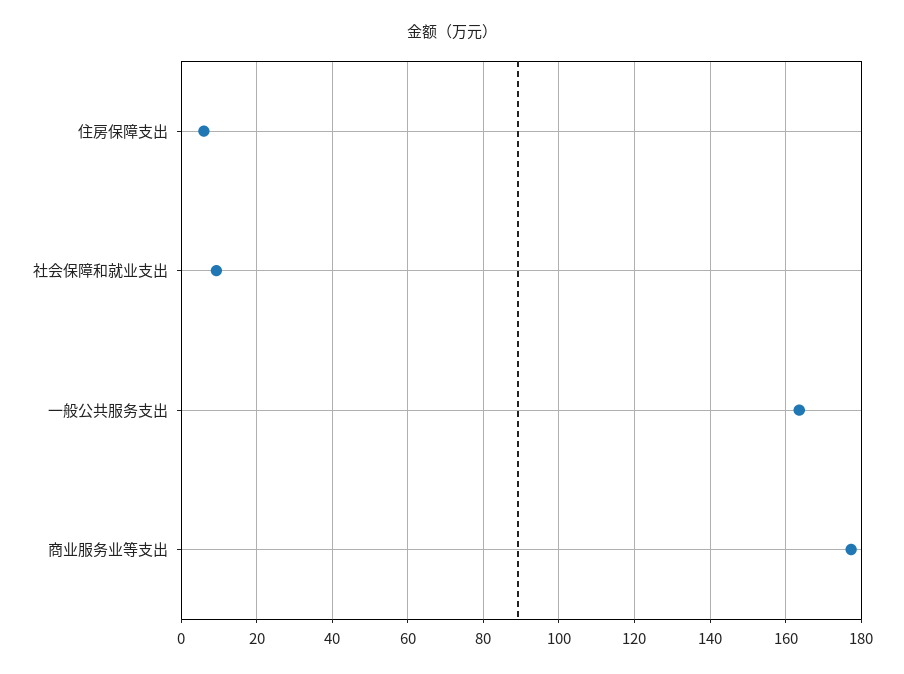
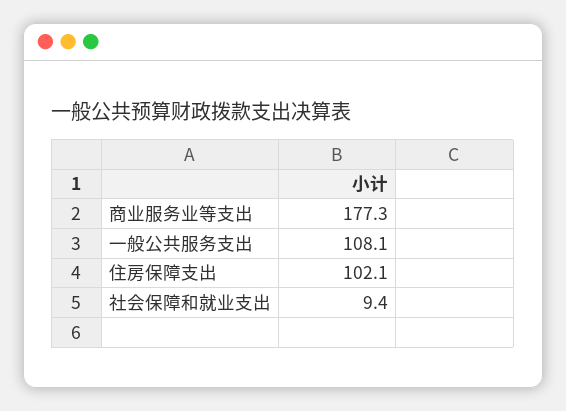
住房保障支出: 6 -> 102.1
一般公共服务支出: 164 -> 108.1

